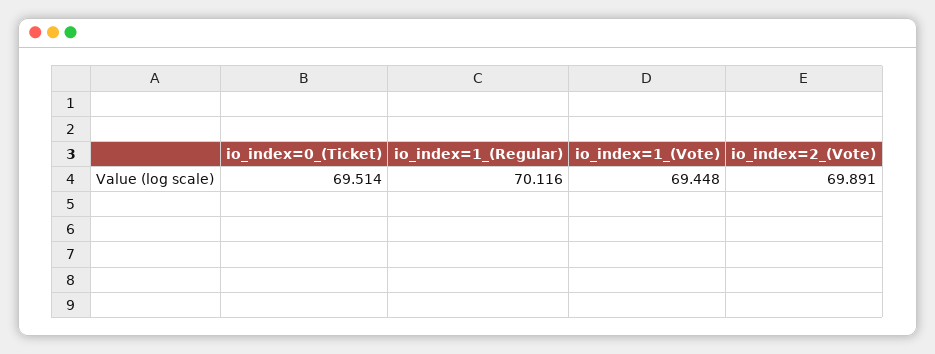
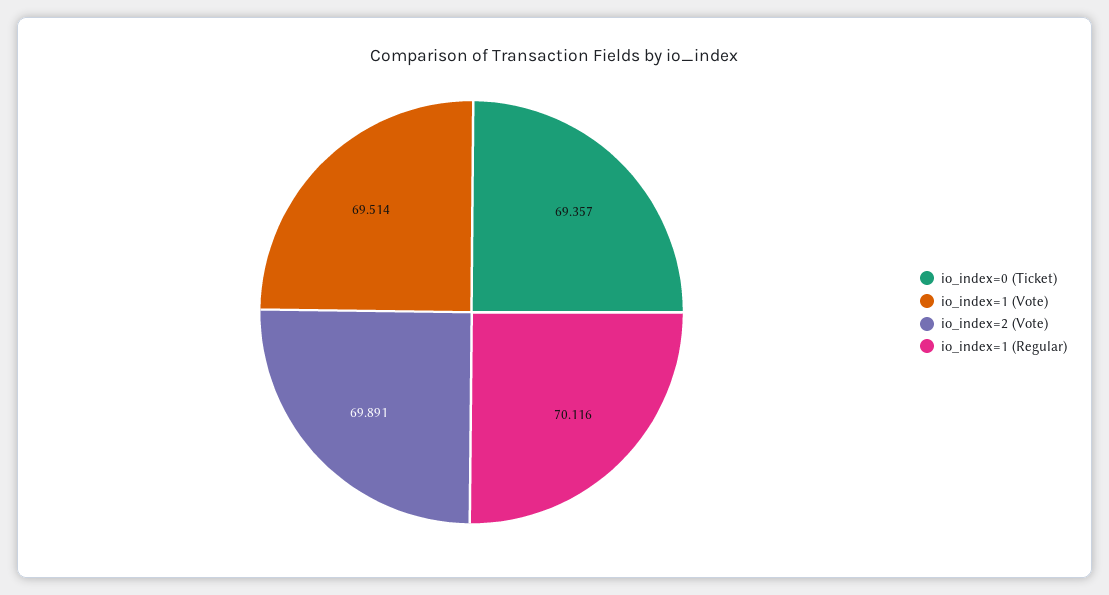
io_index=0_(Ticket): 69.514 -> 69.357
io_index=1_(Vote): 69.448 -> 69.514

